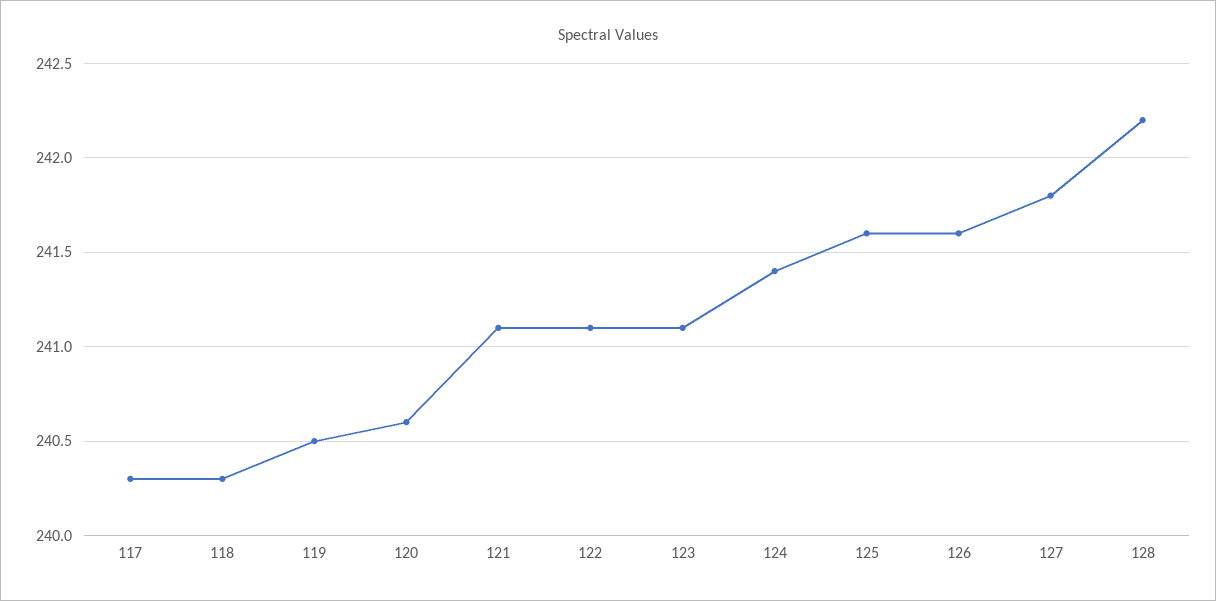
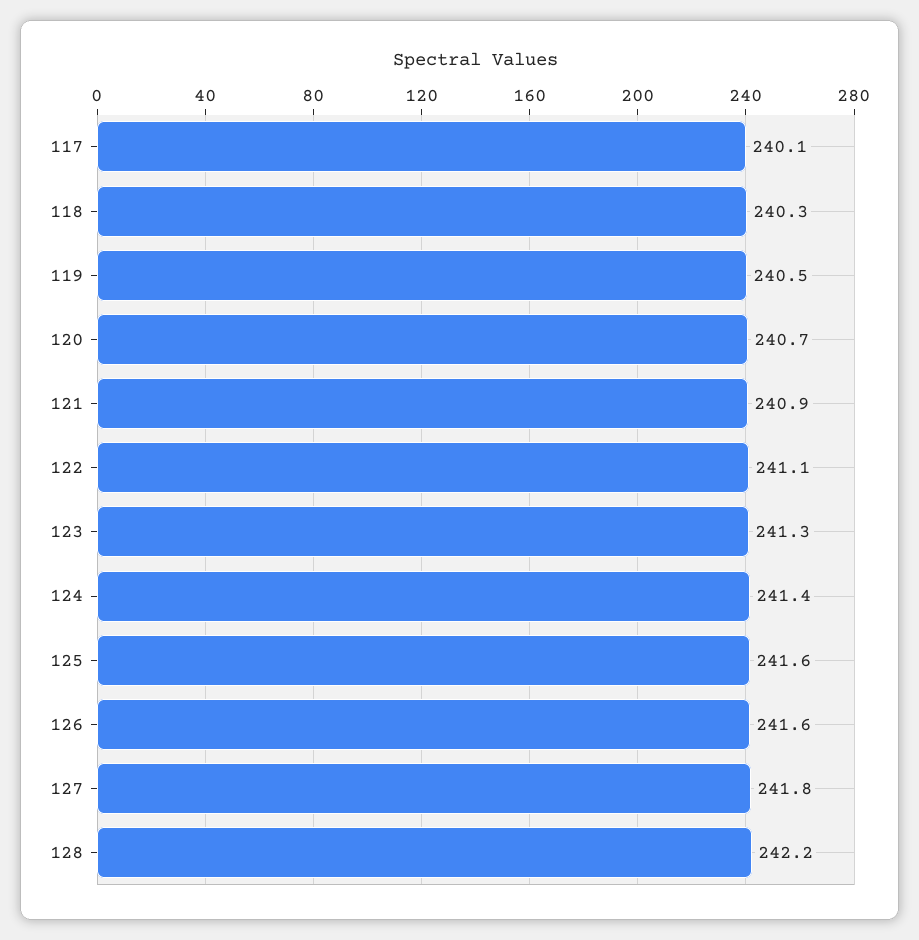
117: 240.3 -> 240.1
120: 240.6 -> 240.7
121: 241.1 -> 240.9
123: 241.1 -> 241.3

